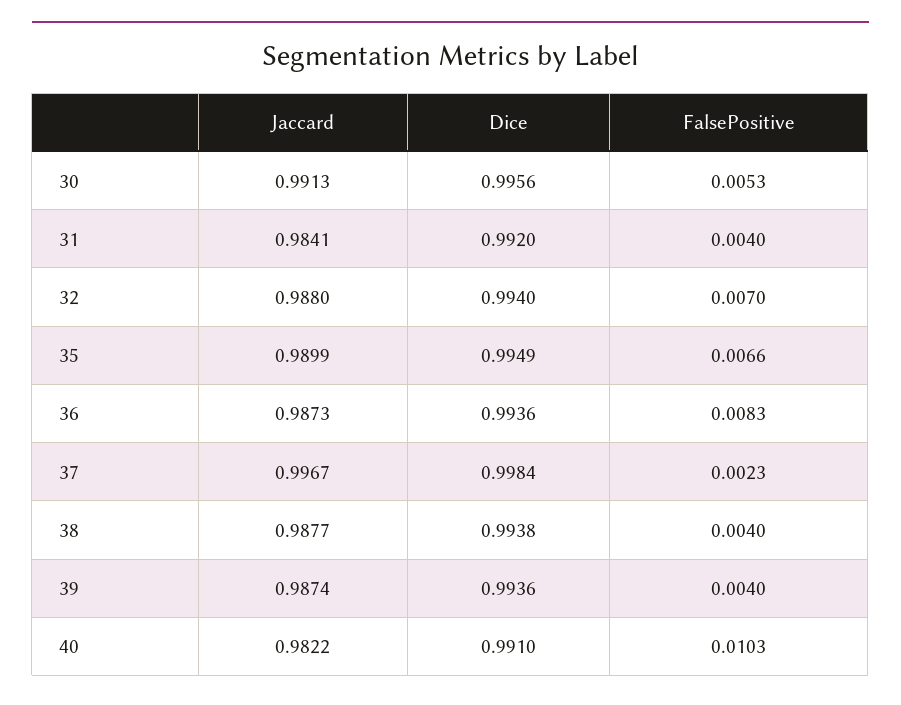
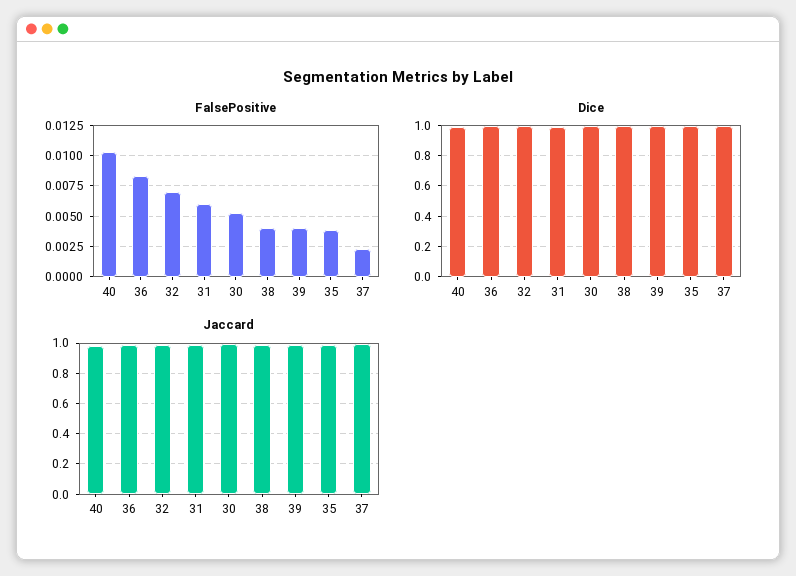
FalsePositive, 31: 0.004 -> 0.006
FalsePositive, 35: 0.0066 -> 0.004

